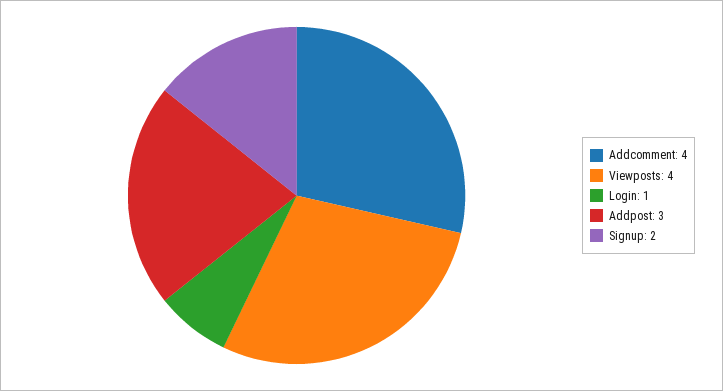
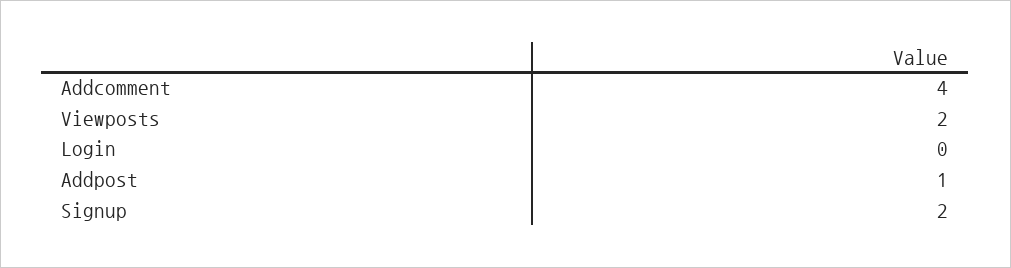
Viewposts: 4 -> 2
Login: 1 -> 0
Addpost: 3 -> 1

